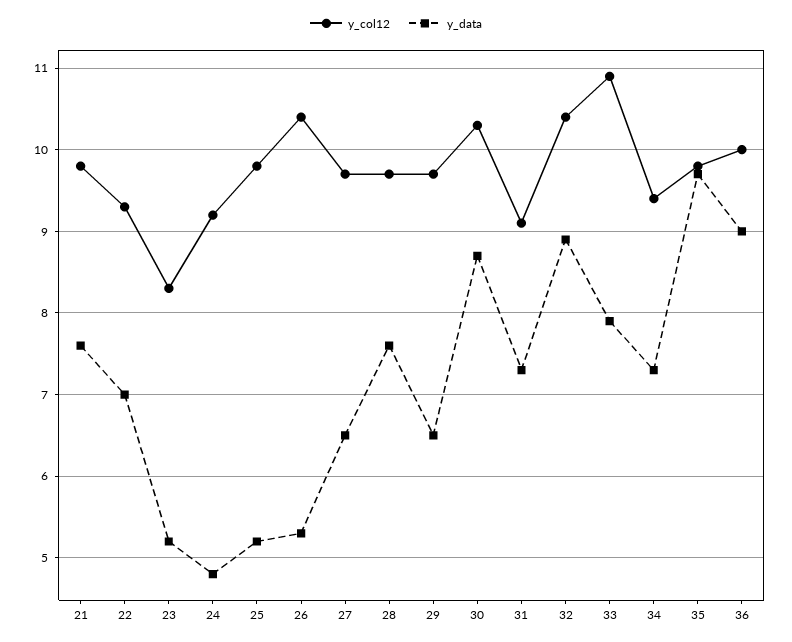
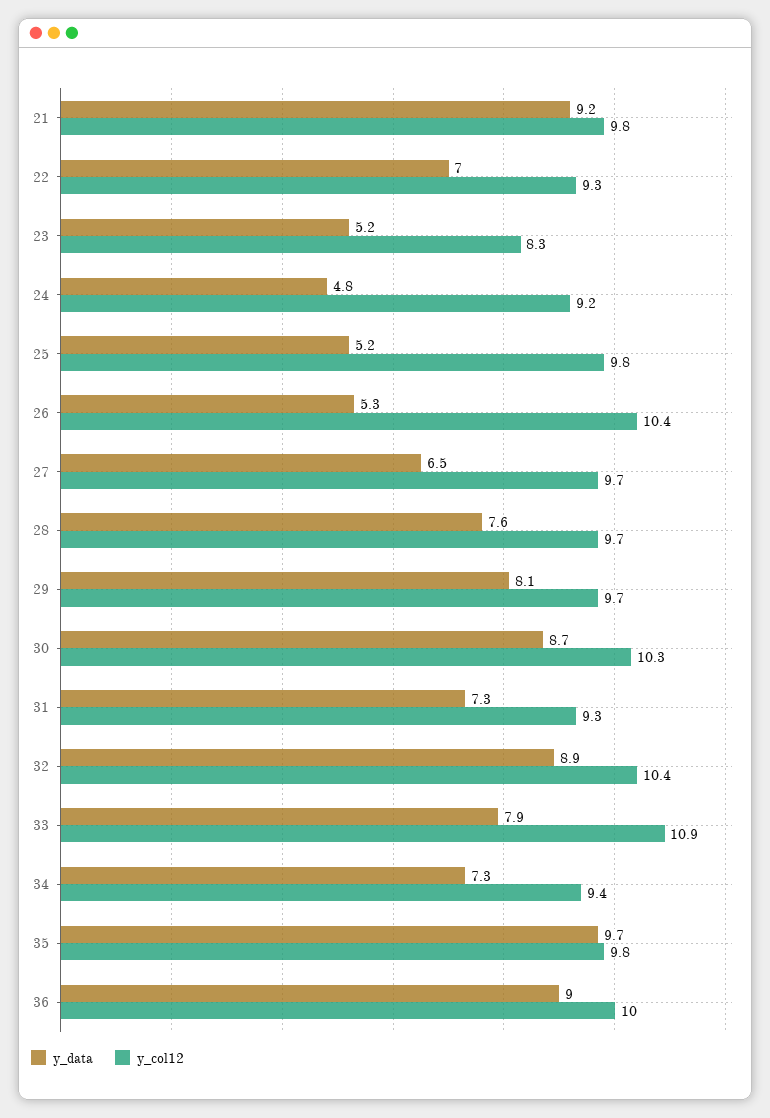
y_data, 21: 7.6 -> 9.2
y_data, 29: 6.5 -> 8.1
y_col12, 31: 9.1 -> 9.3

